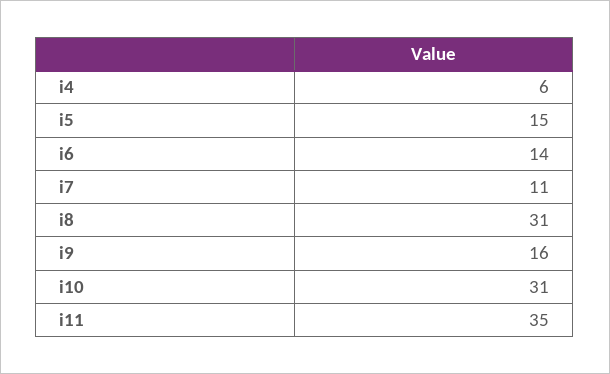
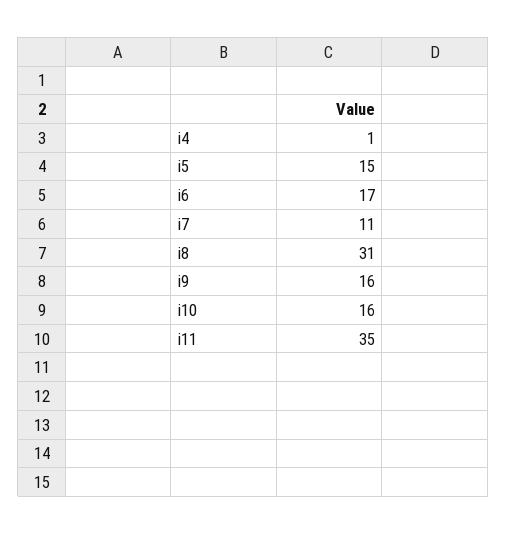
i4: 6 -> 1
i6: 14 -> 17
i10: 31 -> 16

